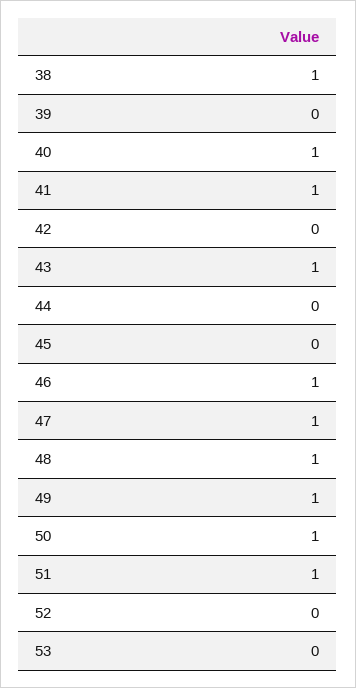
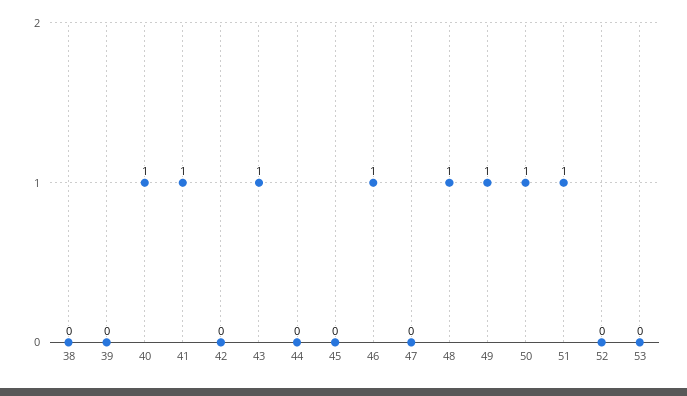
38: 1 -> 0
47: 1 -> 0

